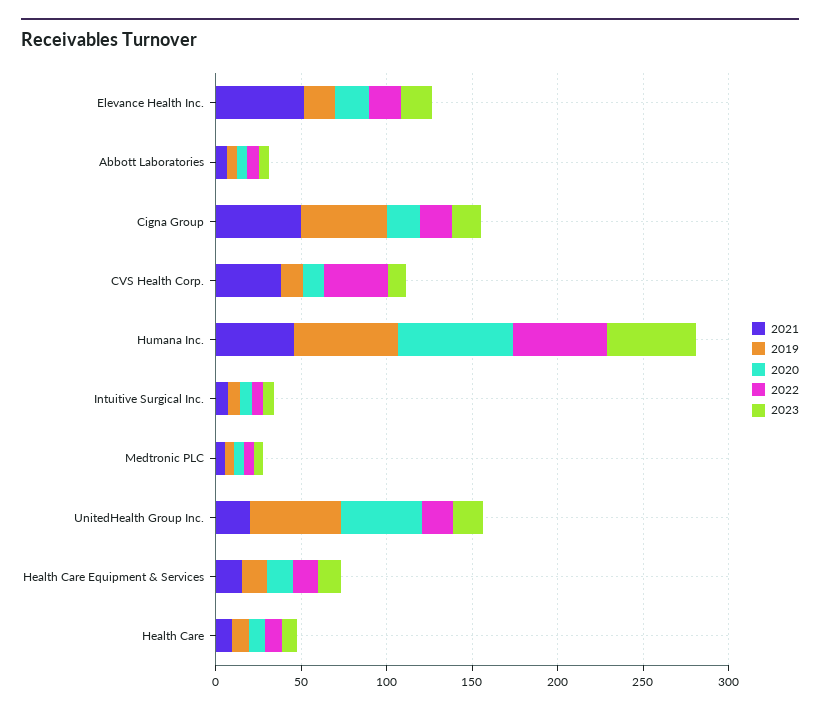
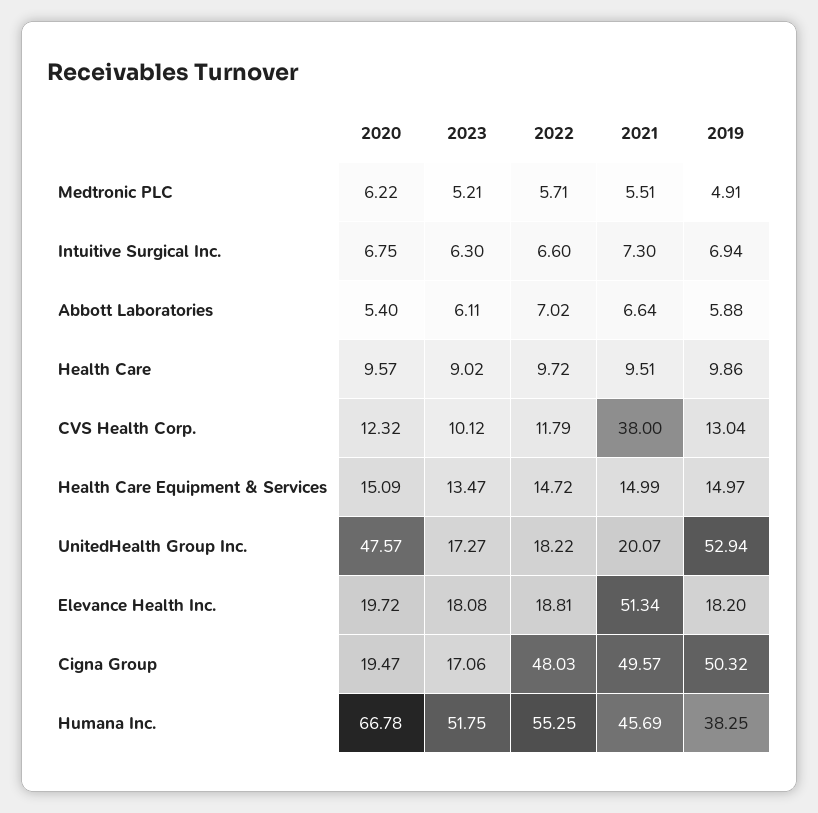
2022, Cigna Group: 20 -> 48.03
2022, CVS Health Corp.: 40 -> 11.79
2019, Humana Inc.: 60 -> 38.25

